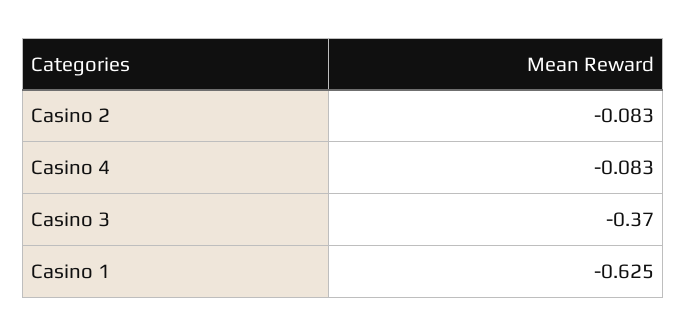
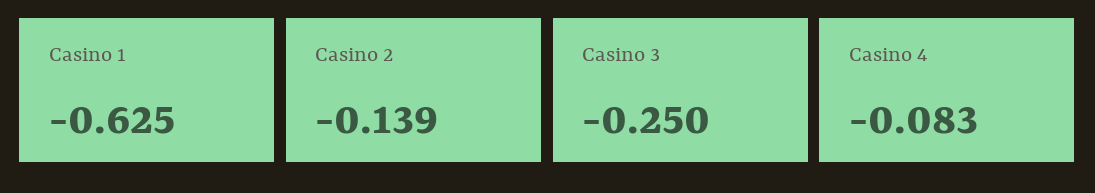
Casino 2: -0.083 -> -0.139
Casino 3: -0.37 -> -0.25

